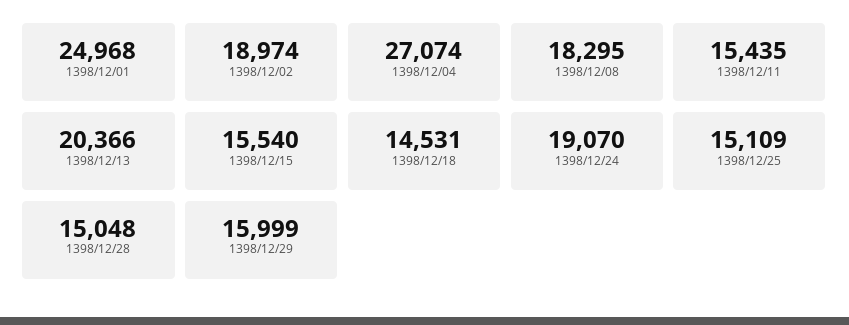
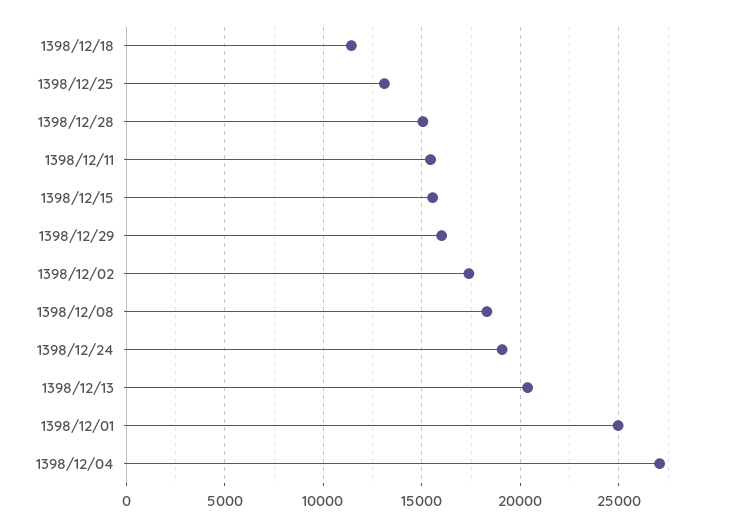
1398/12/02: 18974 -> 17500
1398/12/18: 14531 -> 11500
1398/12/25: 15109 -> 13000

